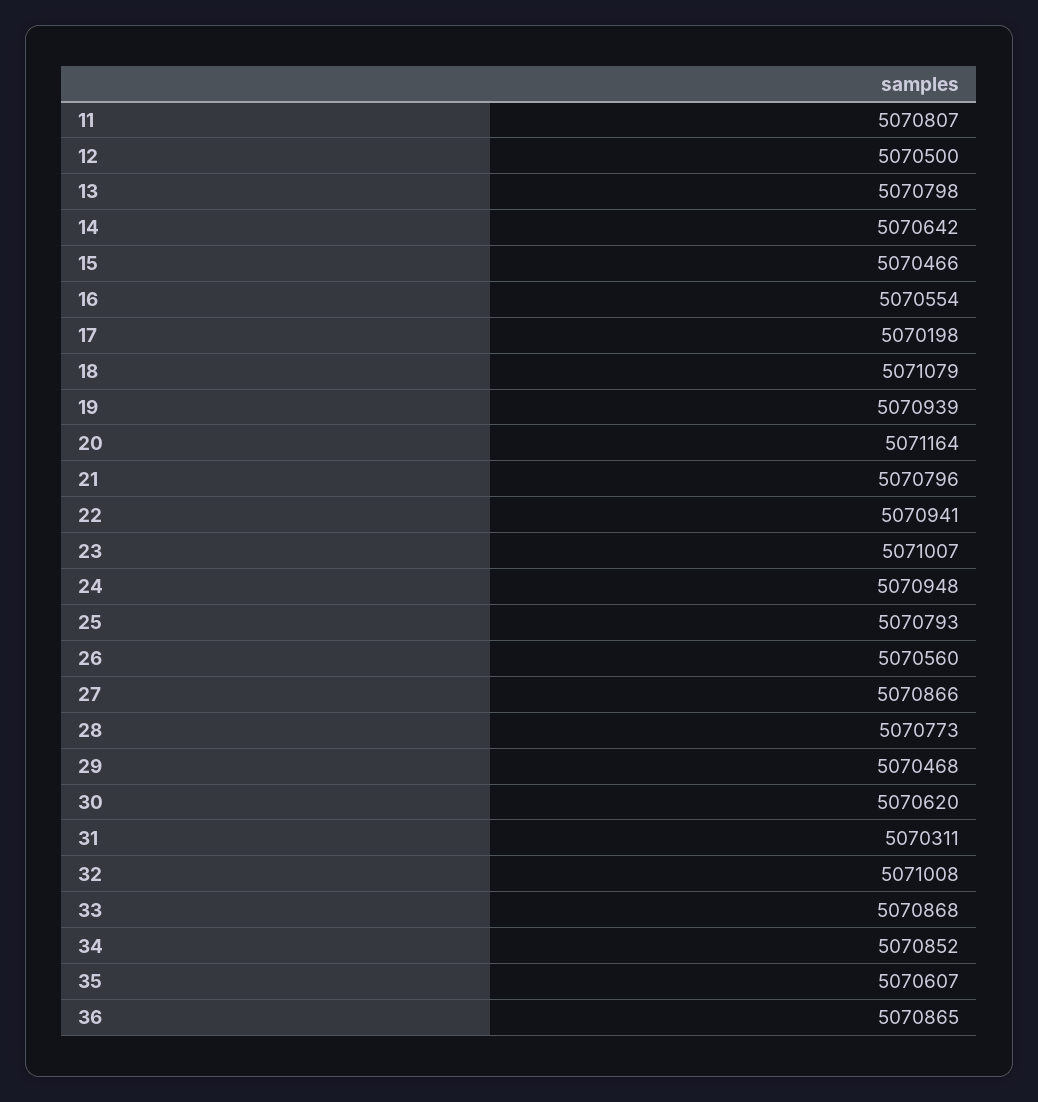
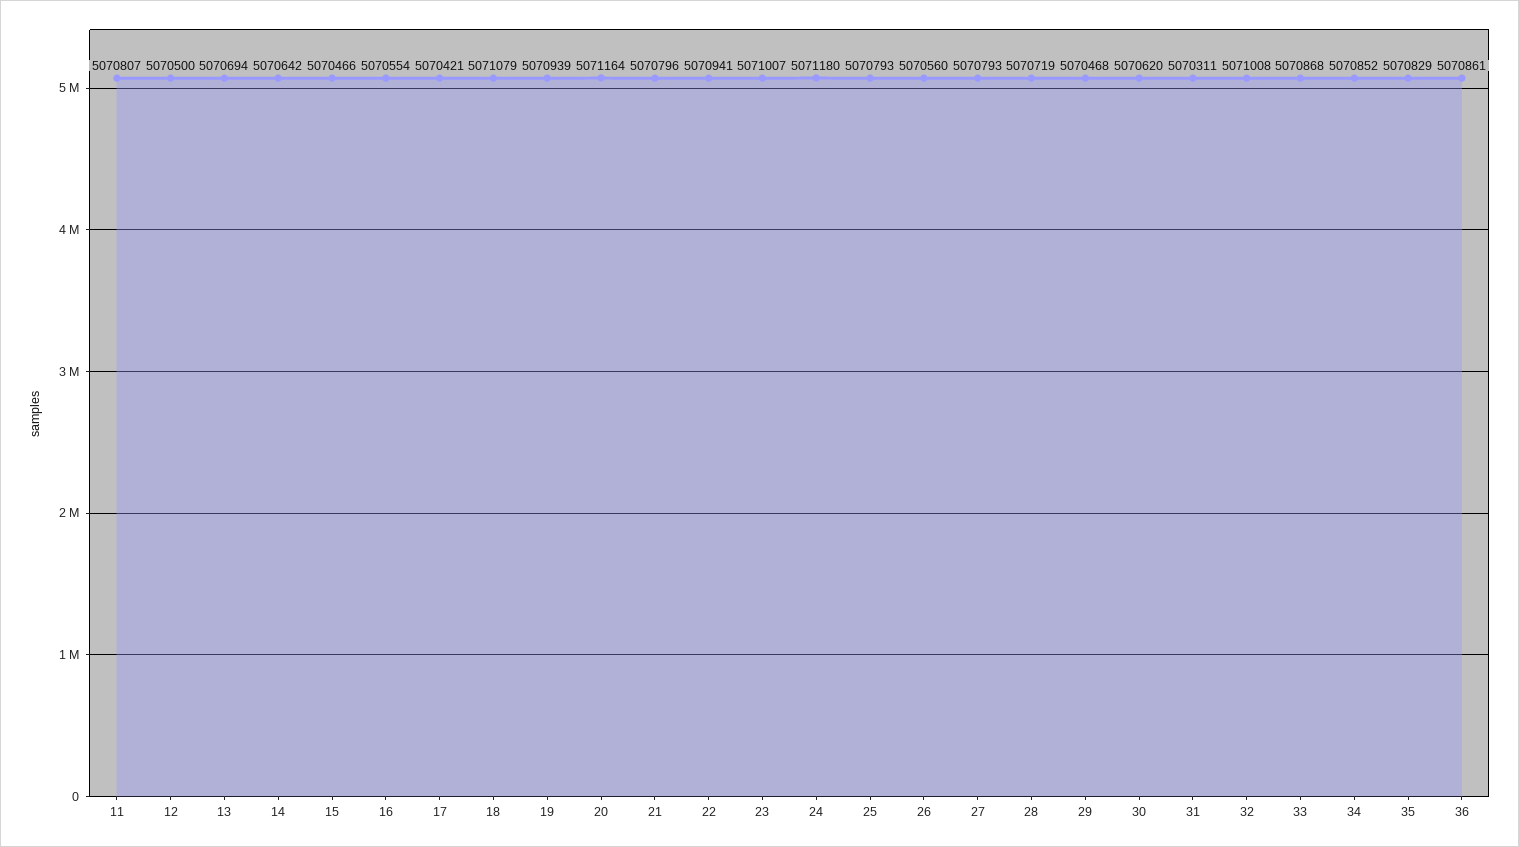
13: 5070798 -> 5070694
17: 5070198 -> 5070421
24: 5070948 -> 5071180
27: 5070866 -> 5070793
28: 5070773 -> 5070719
35: 5070607 -> 5070829
36: 5070865 -> 5070861

